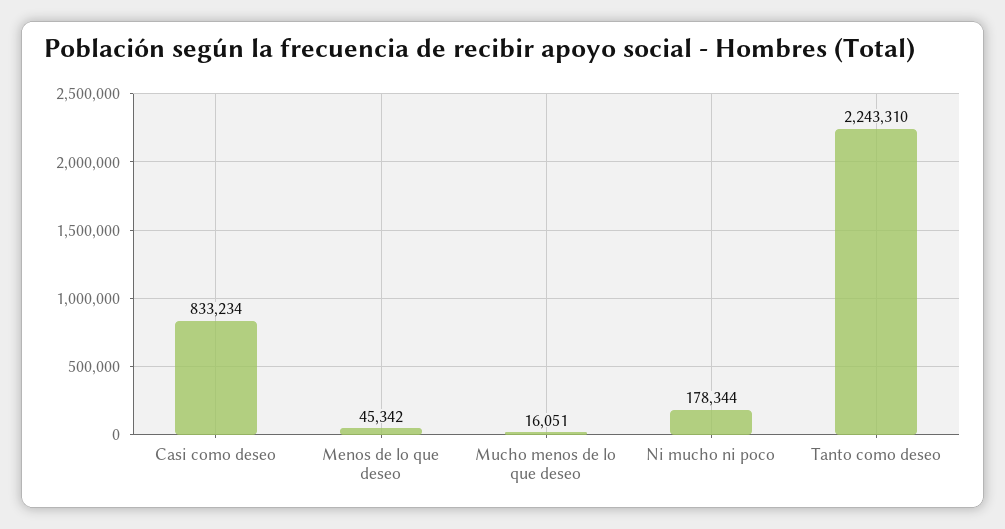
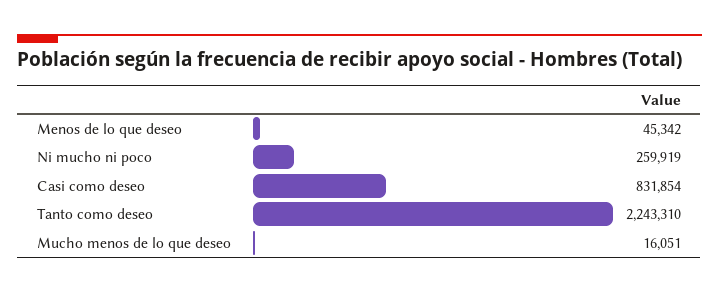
Casi como deseo: 833234 -> 831854
Ni mucho ni poco: 178344 -> 259919

